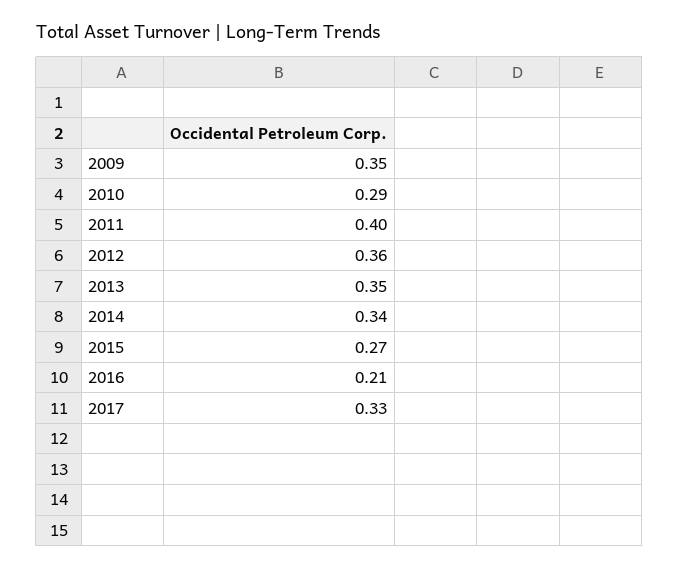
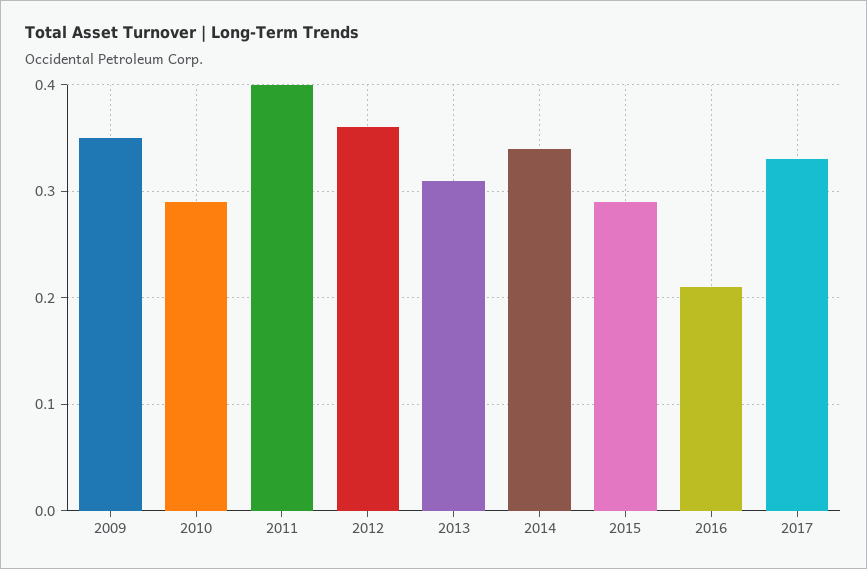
2013: 0.35 -> 0.31
2015: 0.27 -> 0.29

